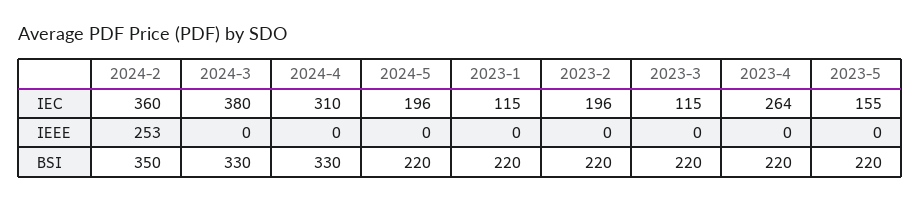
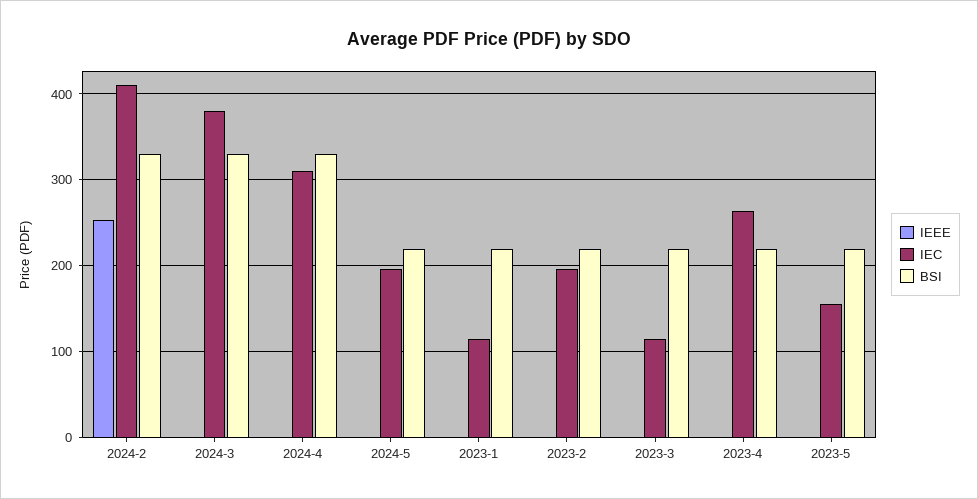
IEC, 2024-2: 360 -> 410
BSI, 2024-2: 350 -> 330

